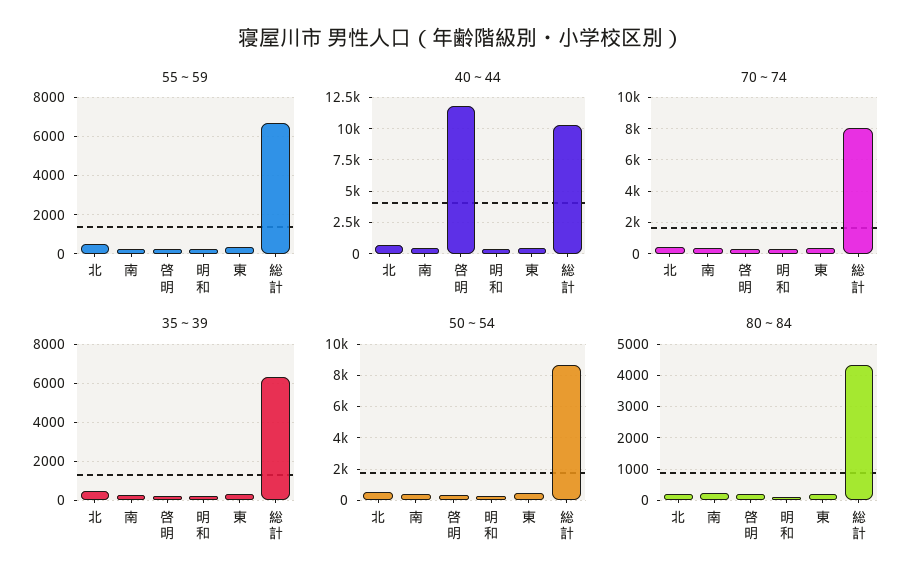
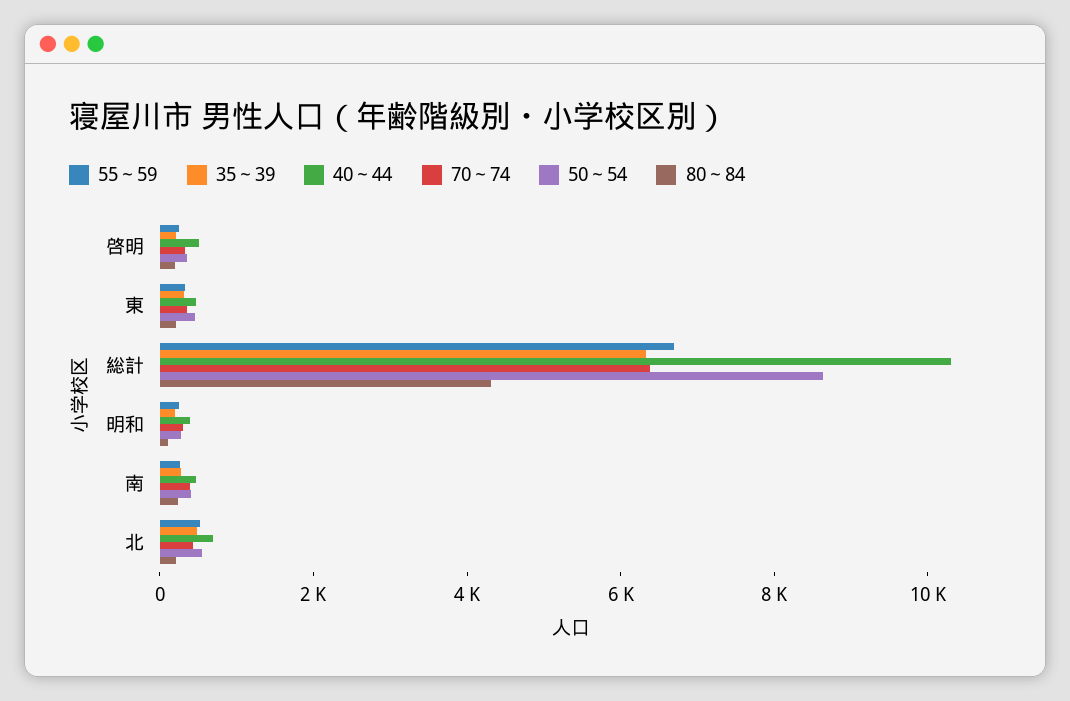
40～44, 啓明: 12000 -> 500
70～74, 総計: 8000 -> 6500

